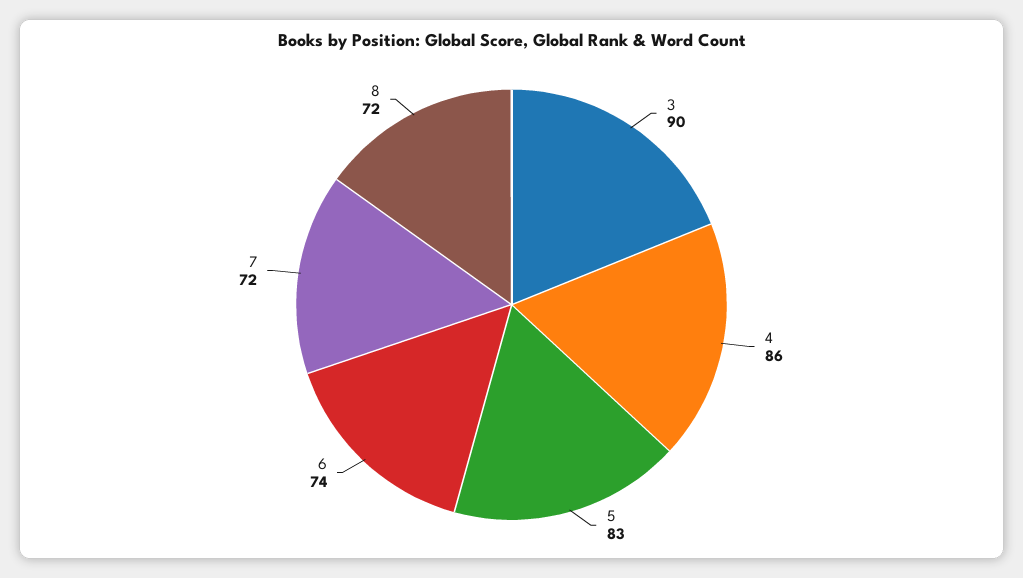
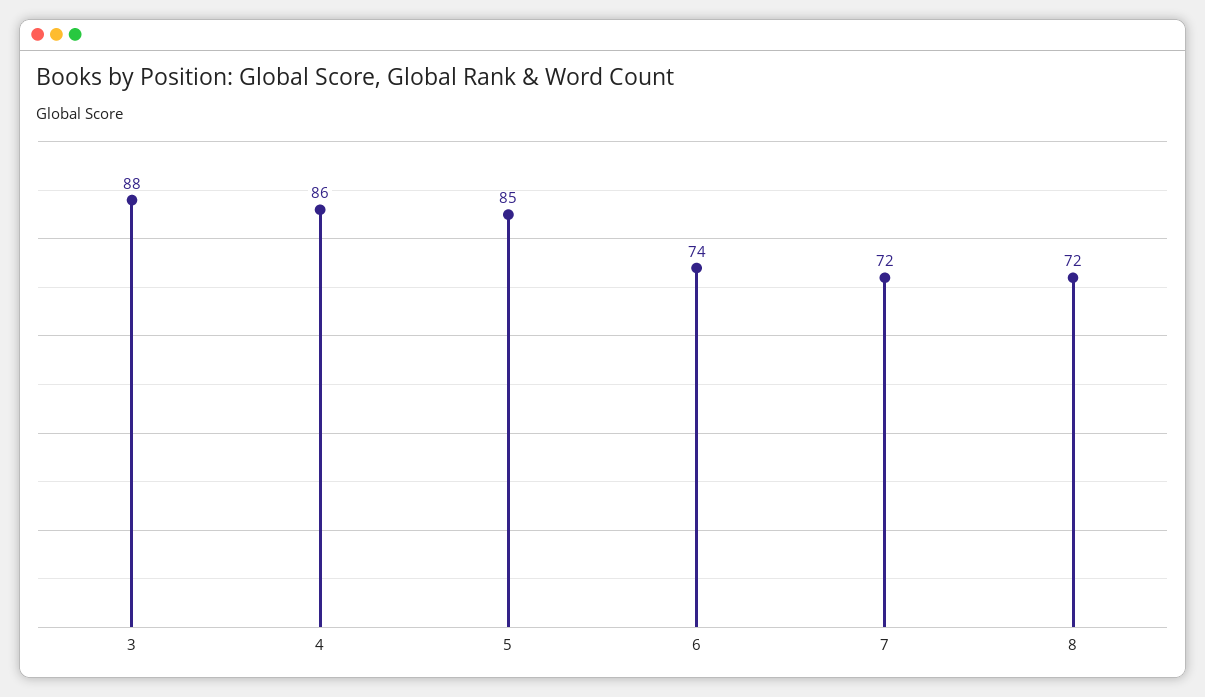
3: 90 -> 88
5: 83 -> 85

